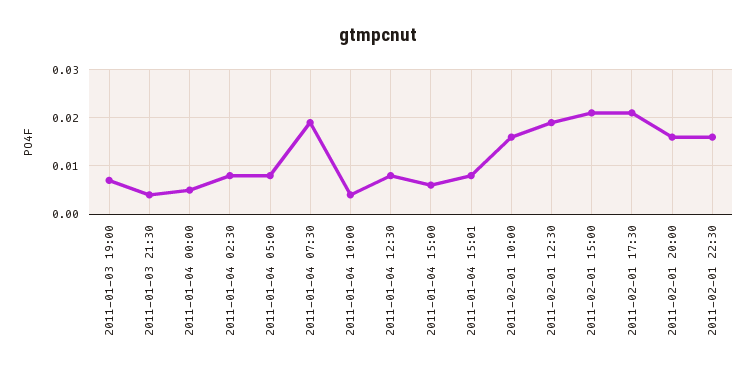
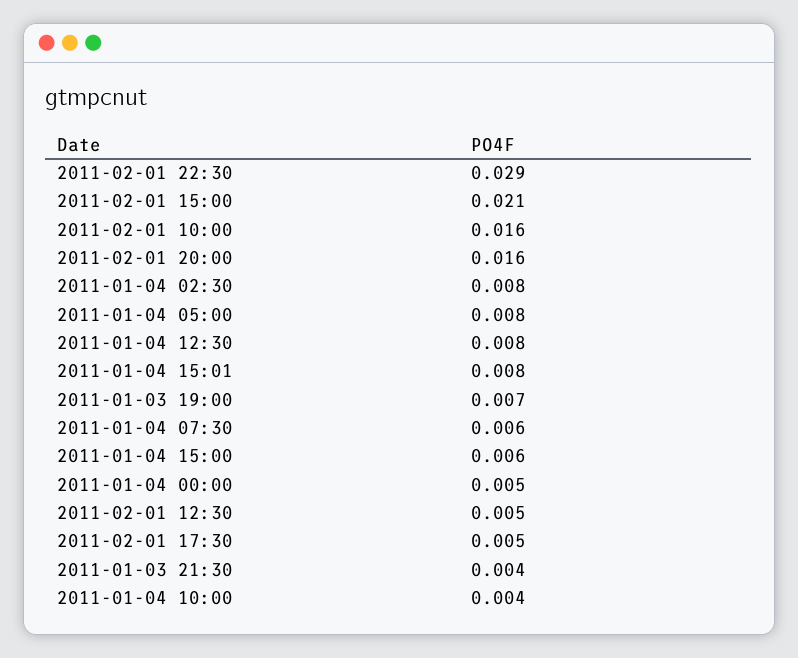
2011-01-04 07:30: 0.02 -> 0.006
2011-02-01 12:30: 0.02 -> 0.005
2011-02-01 17:30: 0.02 -> 0.005
2011-02-01 22:30: 0.015 -> 0.029

